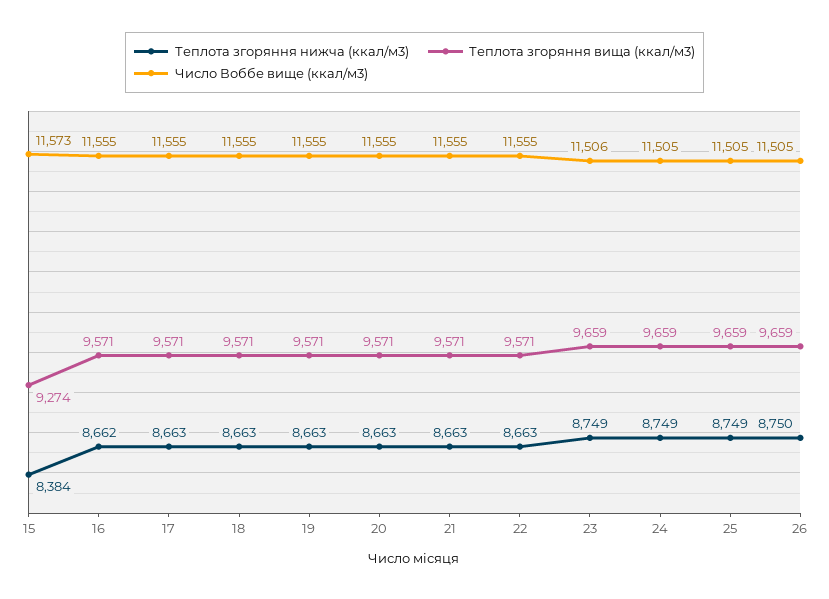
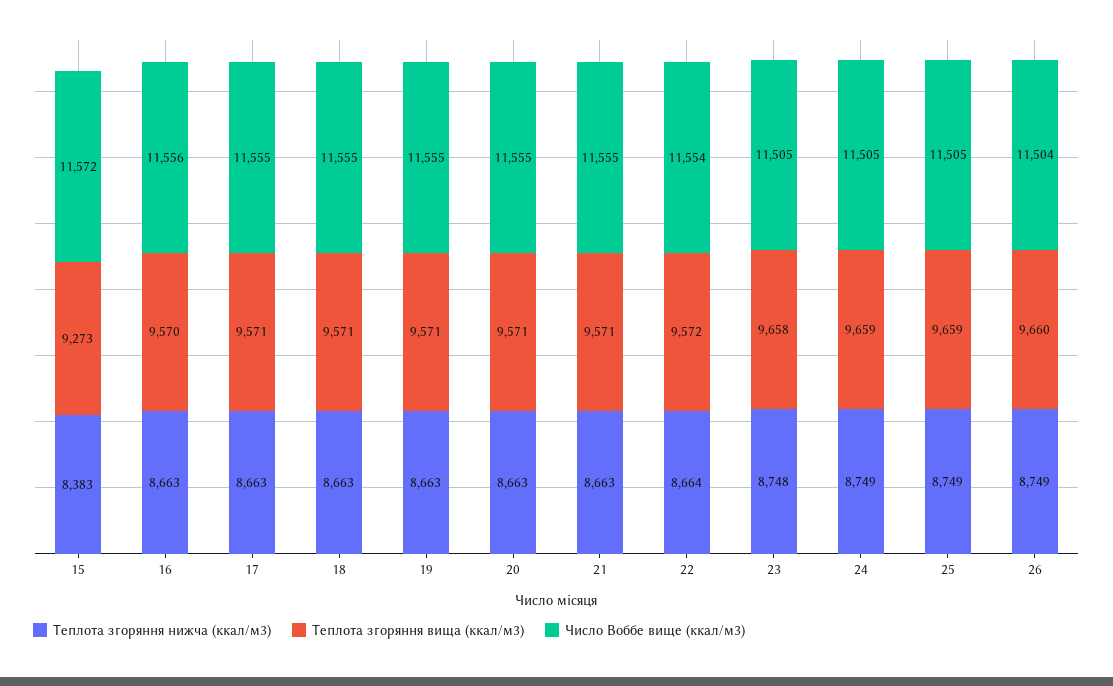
Теплота згоряння нижча (ккал/м3), 15: 8384 -> 8383
Теплота згоряння вища (ккал/м3), 15: 9274 -> 9273
Число Воббе вище (ккал/м3), 15: 11573 -> 11572
Теплота згоряння нижча (ккал/м3), 16: 8662 -> 8663
Теплота згоряння вища (ккал/м3), 16: 9571 -> 9570
Число Воббе вище (ккал/м3), 16: 11555 -> 11556
Теплота згоряння нижча (ккал/м3), 22: 8663 -> 8664
Теплота згоряння вища (ккал/м3), 22: 9571 -> 9572
Число Воббе вище (ккал/м3), 22: 11555 -> 11554
Теплота згоряння нижча (ккал/м3), 23: 8749 -> 8748
Теплота згоряння вища (ккал/м3), 23: 9659 -> 9658
Число Воббе вище (ккал/м3), 23: 11506 -> 11505
Теплота згоряння нижча (ккал/м3), 26: 8750 -> 8749
Теплота згоряння вища (ккал/м3), 26: 9659 -> 9660
Число Воббе вище (ккал/м3), 26: 11505 -> 11504

